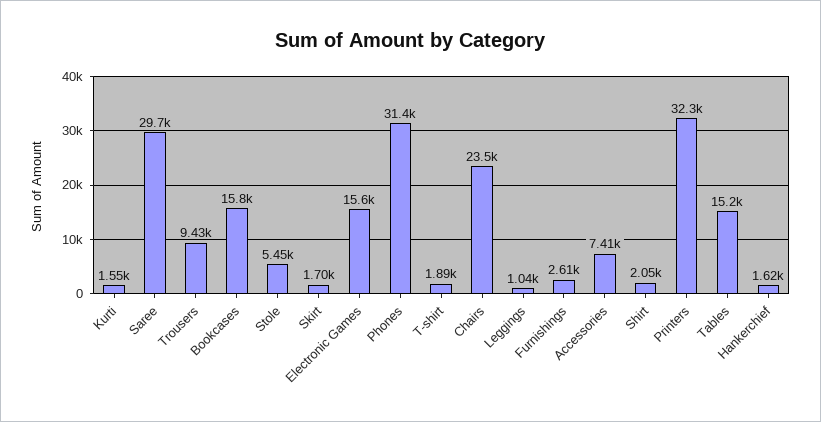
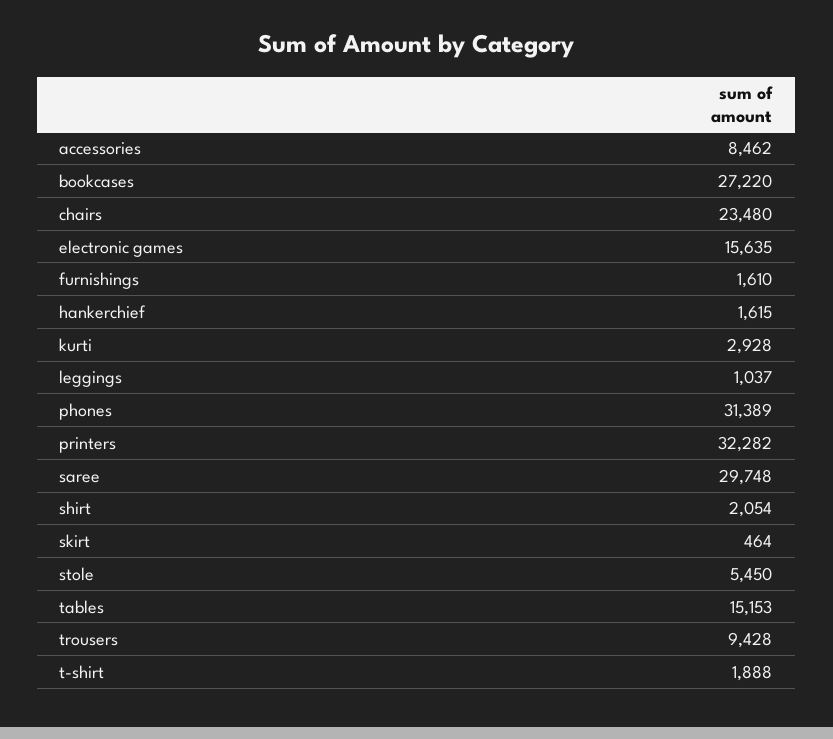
Kurti: 1550 -> 2928
Bookcases: 15800 -> 27220
Skirt: 1700 -> 464
Furnishings: 2610 -> 1610
Accessories: 7410 -> 8462

